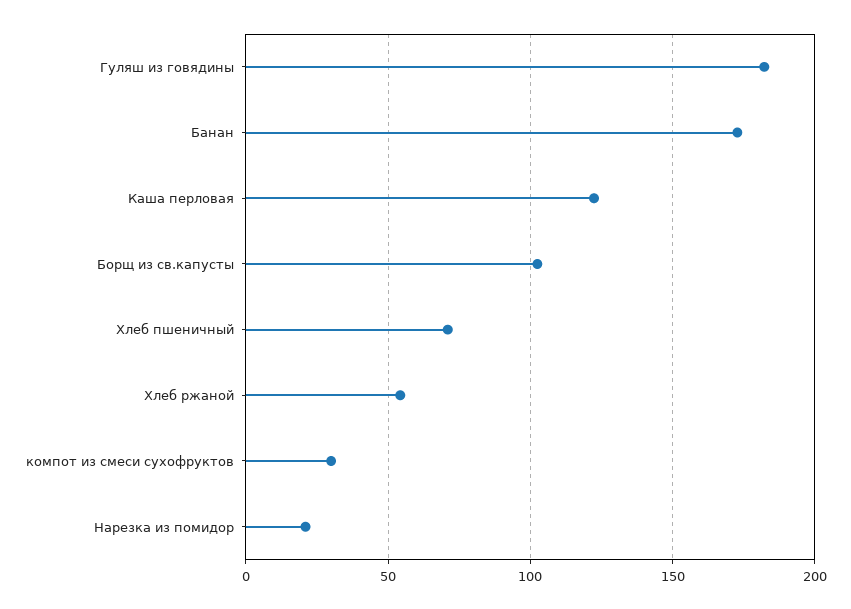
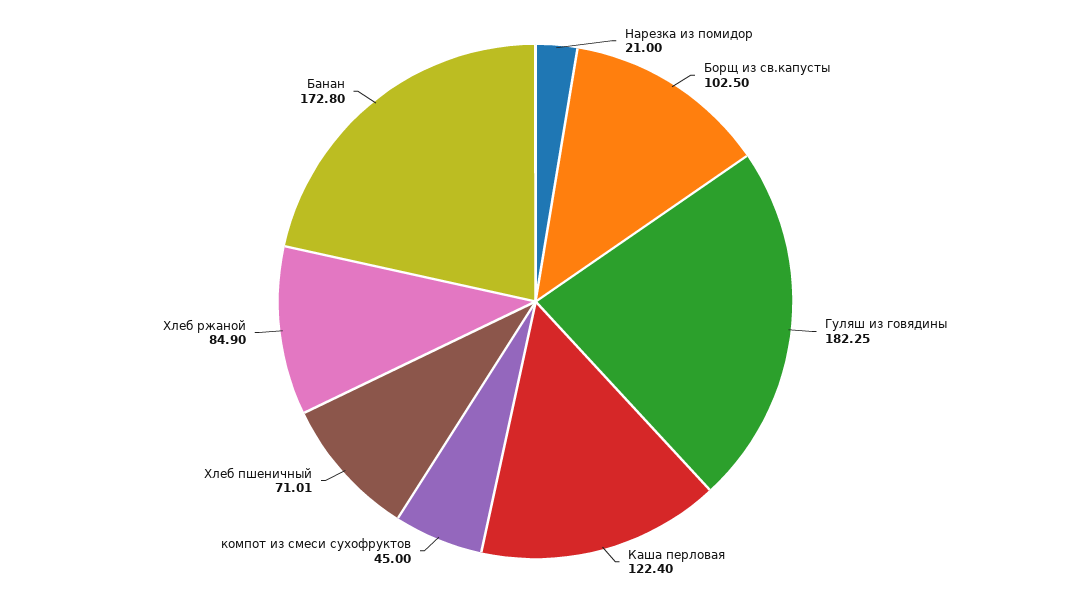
Хлеб ржаной: 55 -> 84.9
компот из смеси сухофруктов: 30 -> 45

